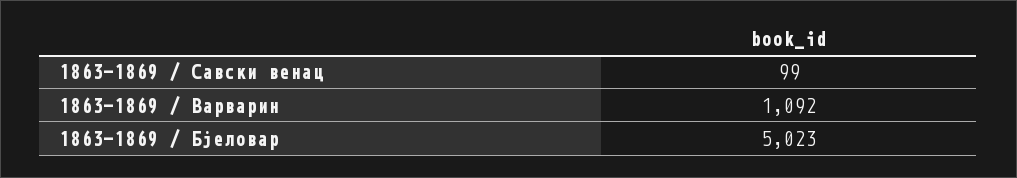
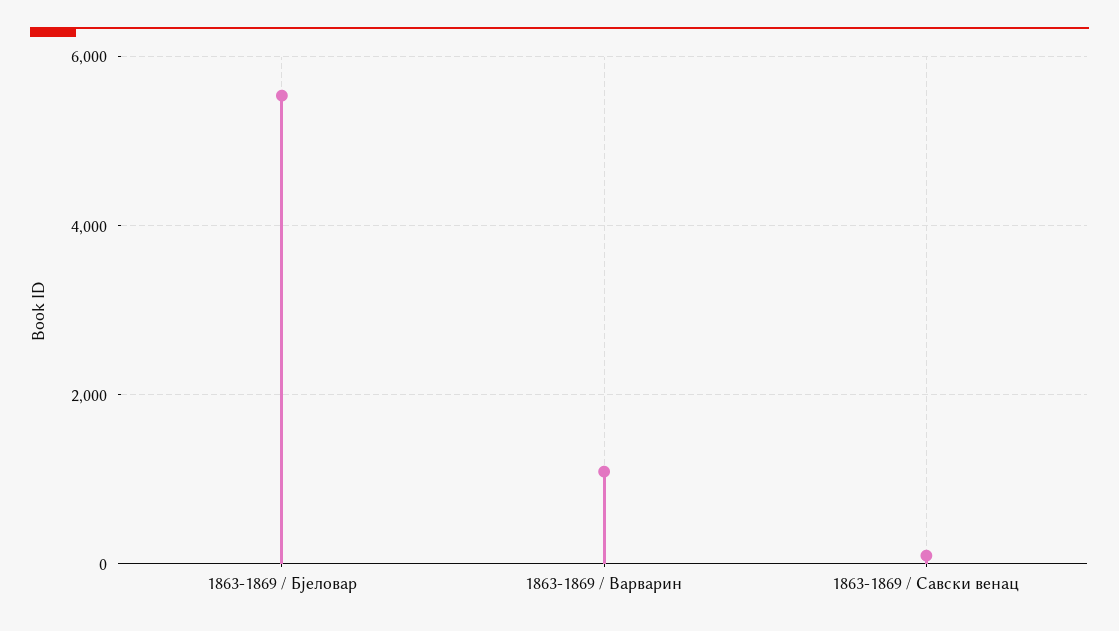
1863-1869 / Бјеловар: 5023 -> 5600

